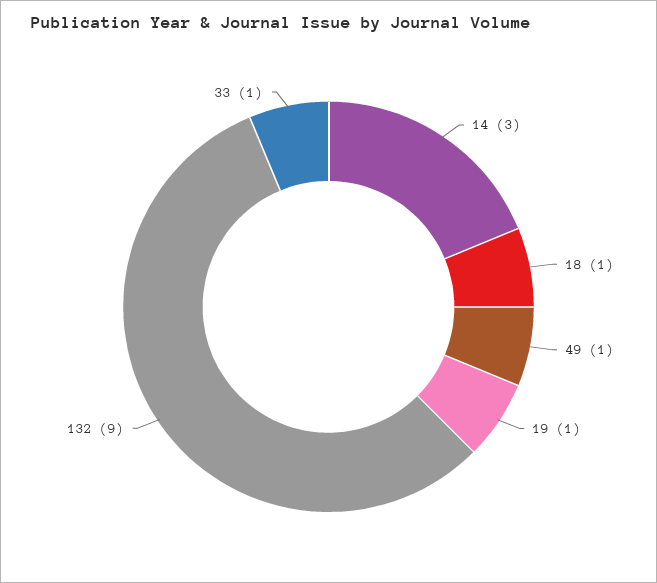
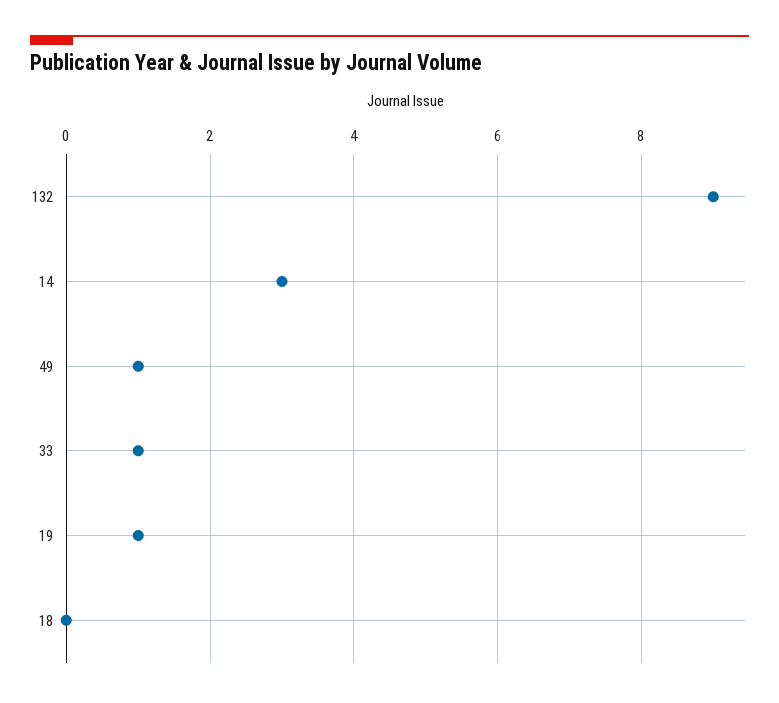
18: 1 -> 0

